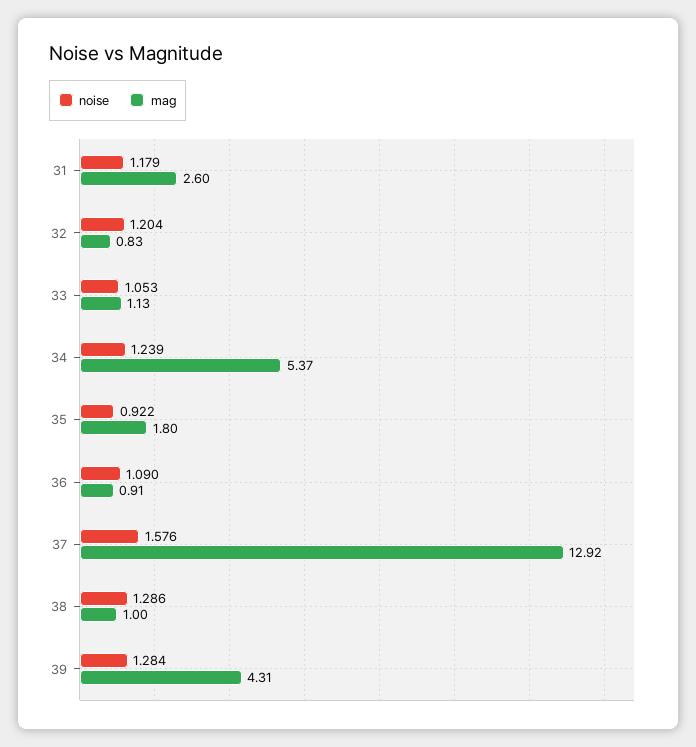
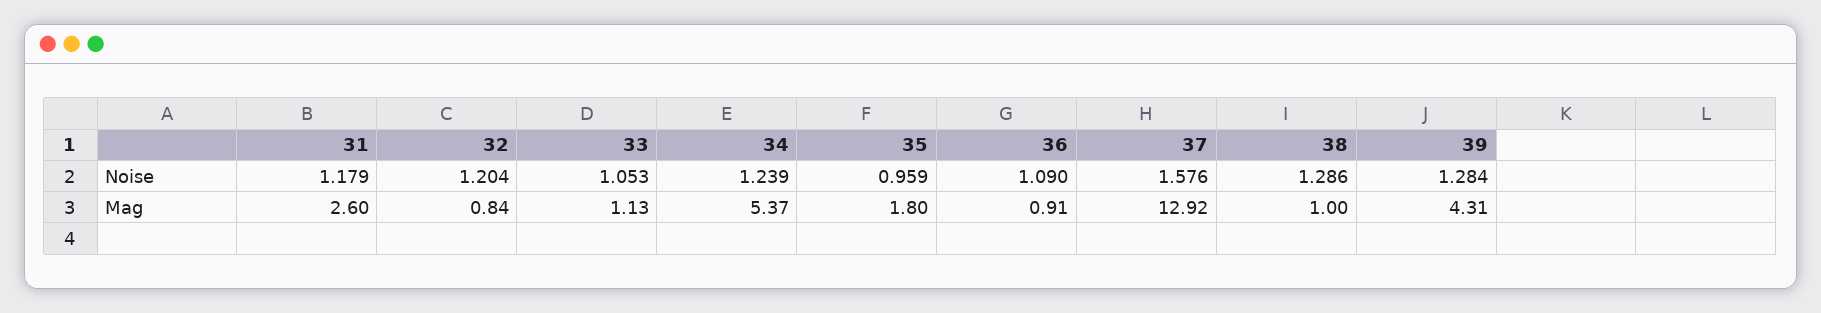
mag, 32: 0.83 -> 0.84
noise, 35: 0.922 -> 0.959

